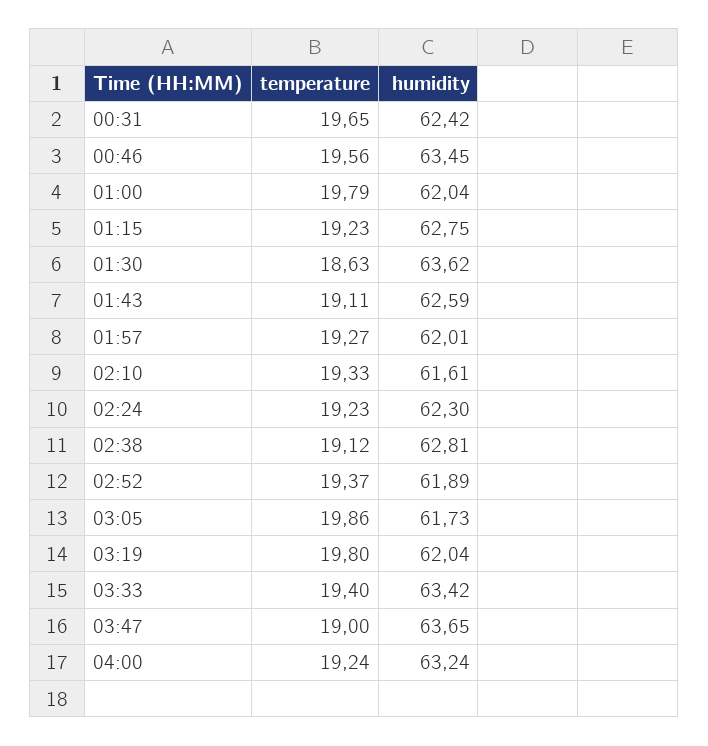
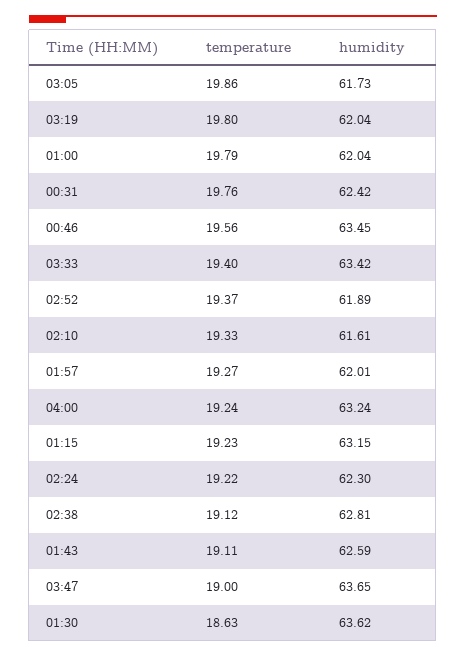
temperature, 00:31: 19.65 -> 19.76
humidity, 01:15: 62.75 -> 63.15
temperature, 02:24: 19.23 -> 19.22

